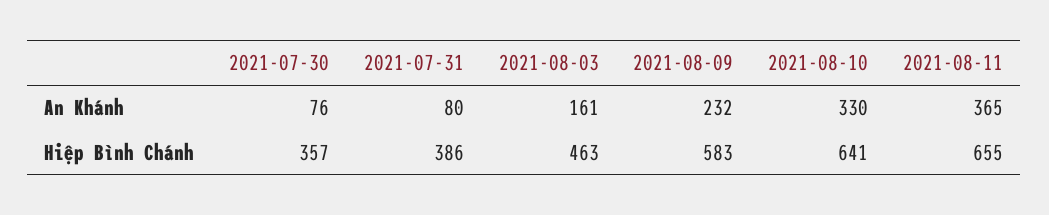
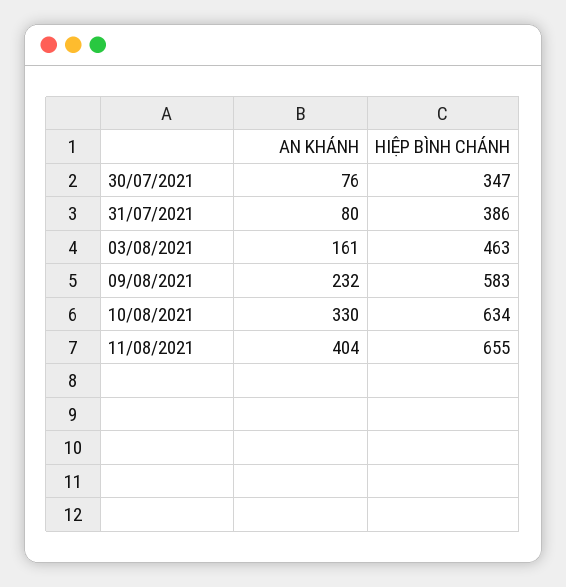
2021-08-11, An Khánh: 365 -> 404
2021-07-30, Hiệp Bình Chánh: 357 -> 347
2021-08-10, Hiệp Bình Chánh: 641 -> 634

